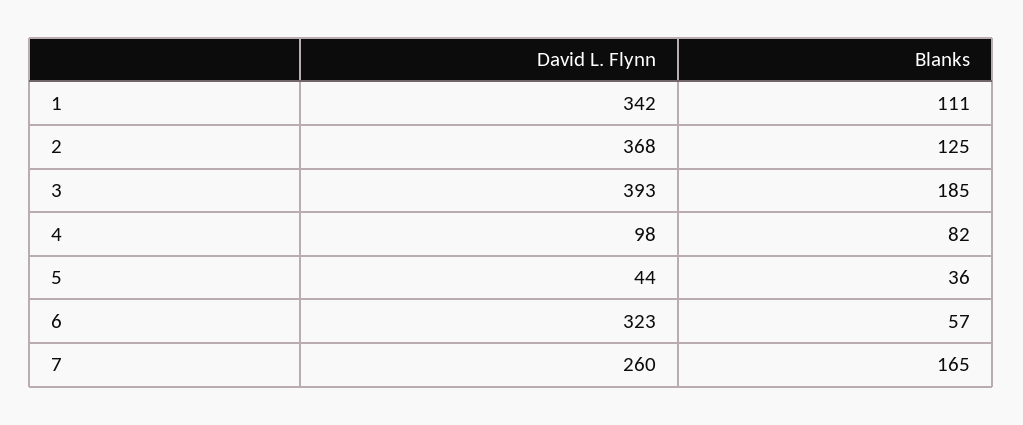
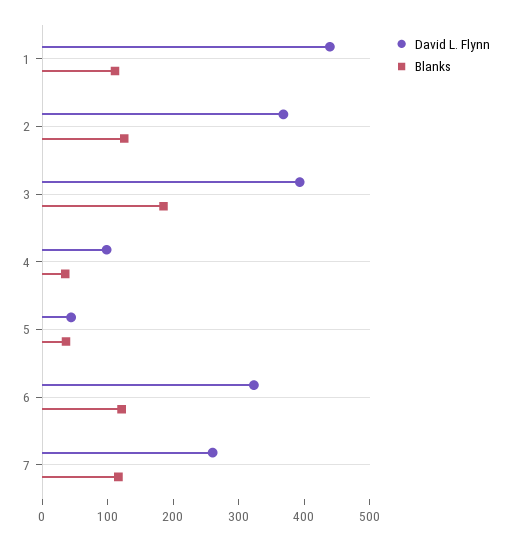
David L. Flynn, 1: 342 -> 440
Blanks, 4: 82 -> 40
Blanks, 6: 57 -> 120
Blanks, 7: 165 -> 120

